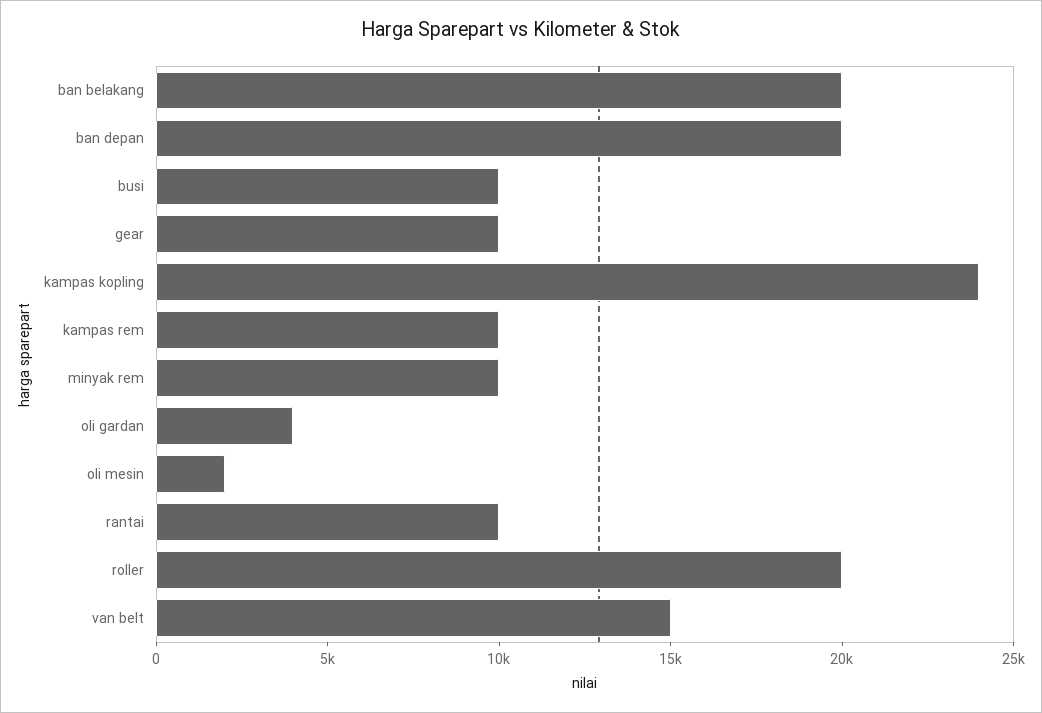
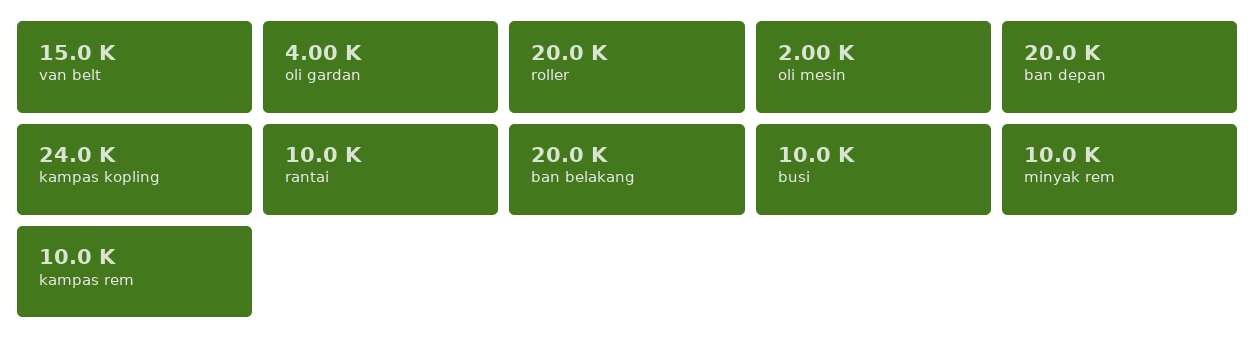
gear: 10000 -> none

